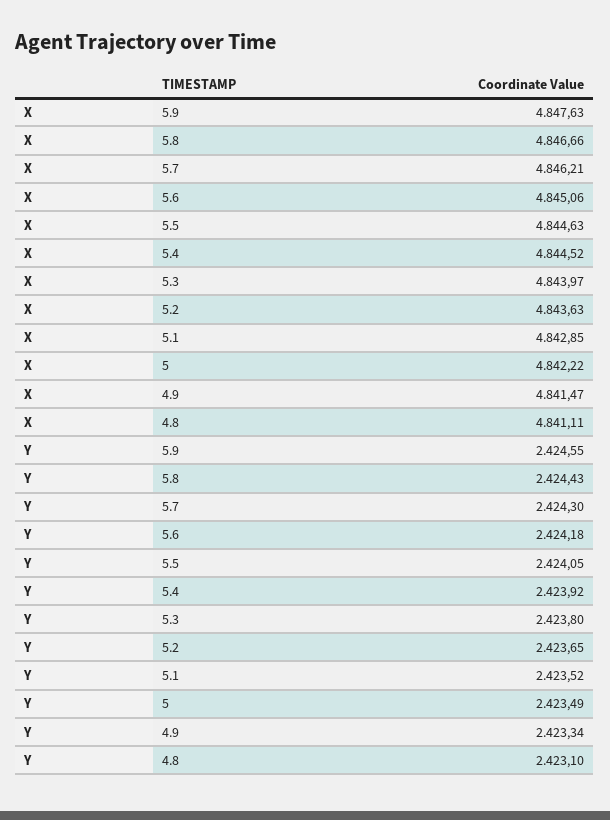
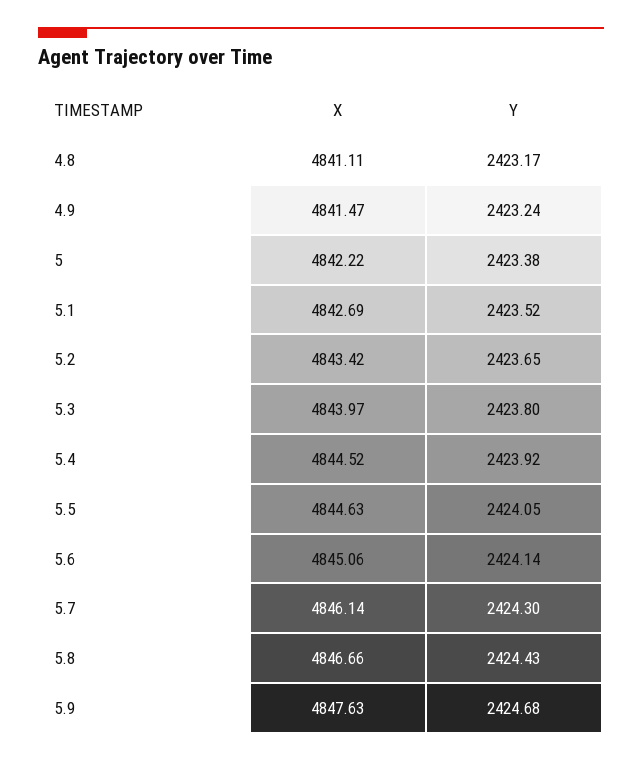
X, 5.7: 4846.21 -> 4846.14
X, 5.2: 4843.63 -> 4843.42
X, 5.1: 4842.85 -> 4842.69
Y, 5.9: 2424.55 -> 2424.68
Y, 5.6: 2424.18 -> 2424.14
Y, 5: 2423.49 -> 2423.38
Y, 4.9: 2423.34 -> 2423.24
Y, 4.8: 2423.1 -> 2423.17

